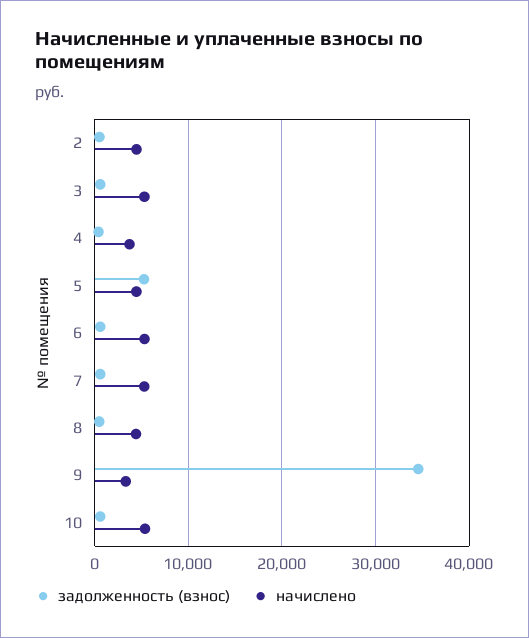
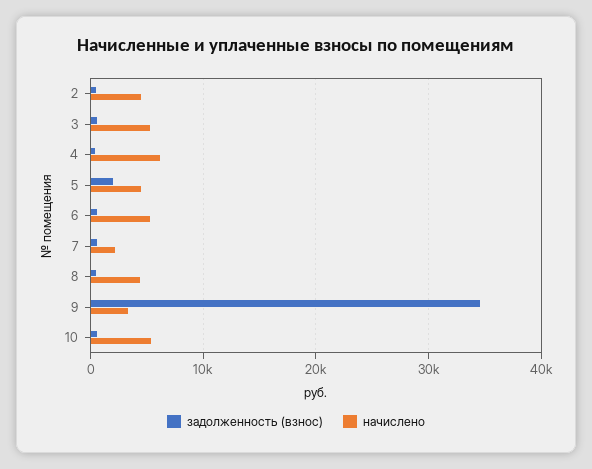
начислено, 4: 4000 -> 6000
задолженность (взнос), 5: 5000 -> 2000
начислено, 7: 5000 -> 2000

